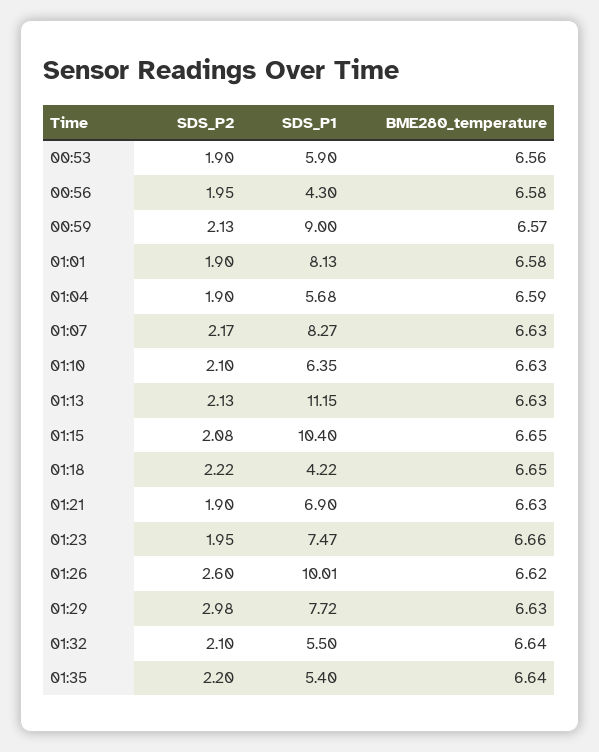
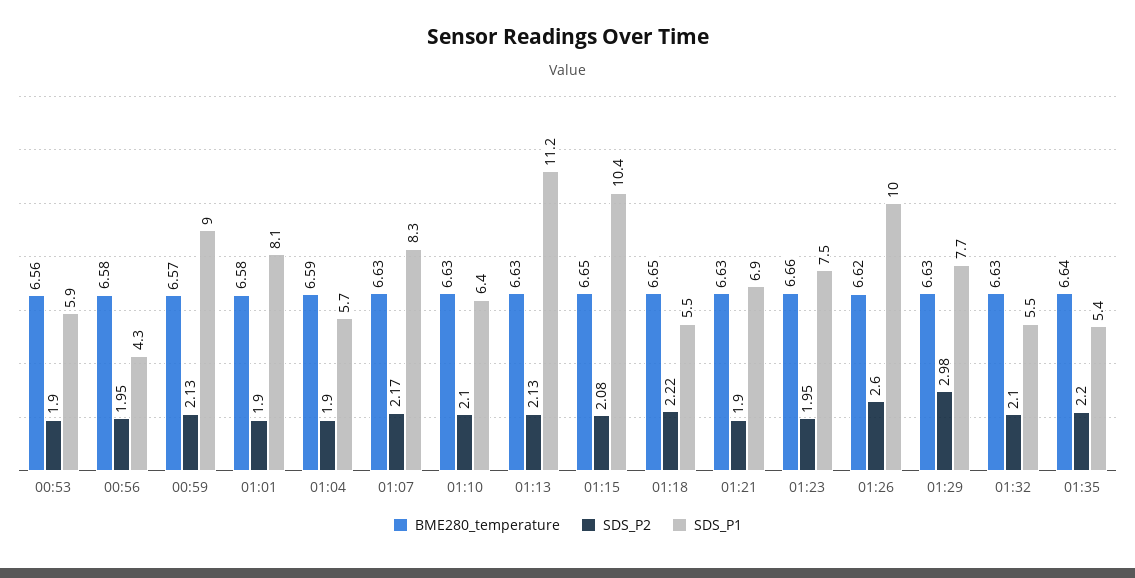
SDS_P1, 01:18: 4.22 -> 5.5
BME280_temperature, 01:32: 6.64 -> 6.63

